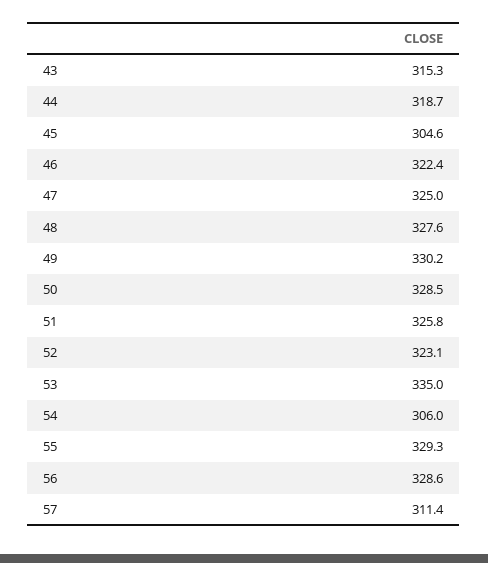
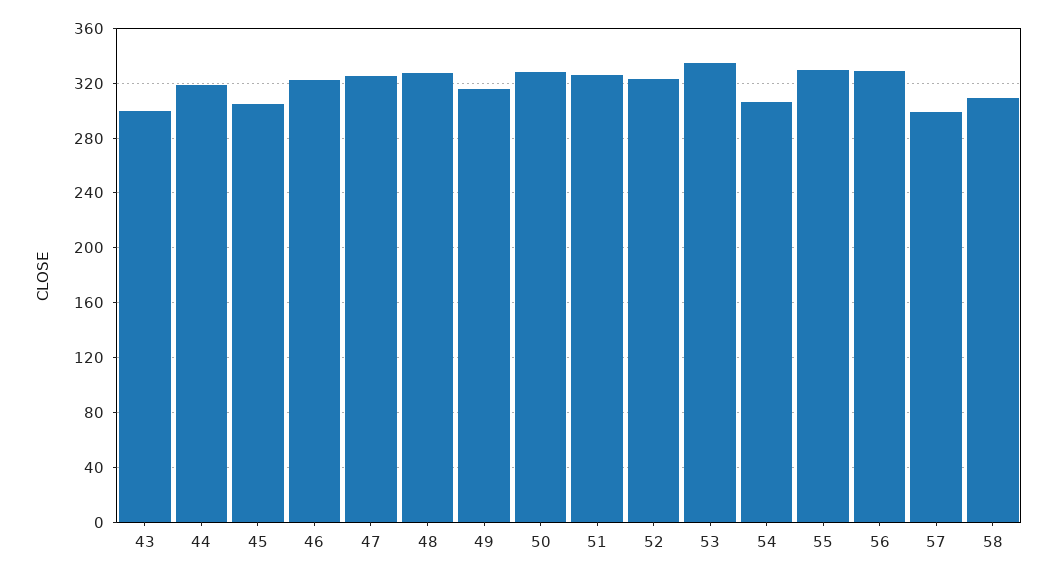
43: 315.3 -> 300
49: 330.2 -> 315
57: 311.4 -> 300
58: none -> 310

